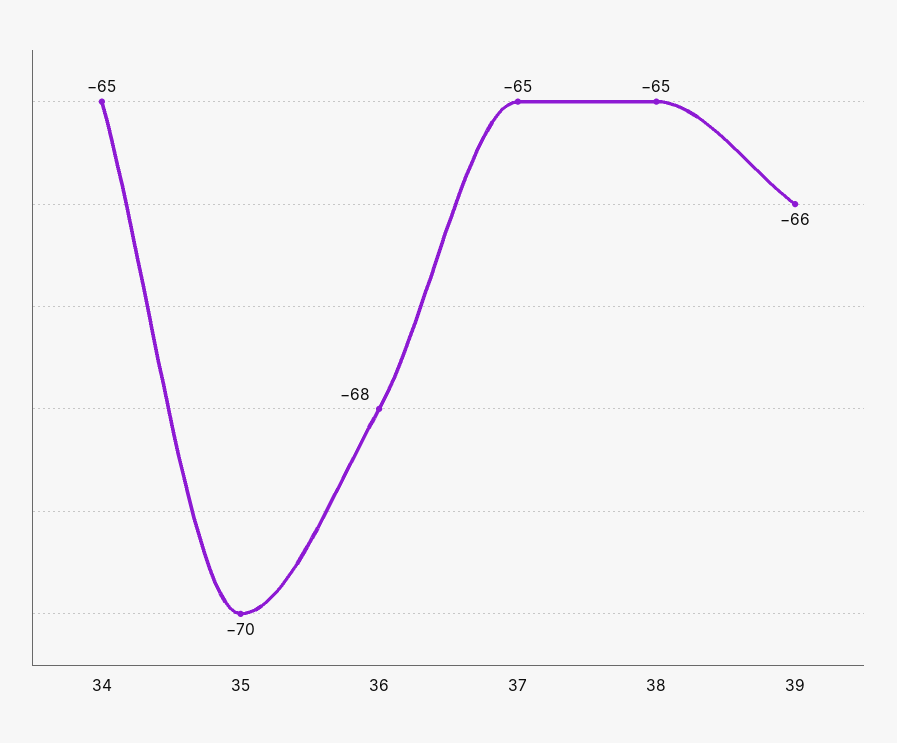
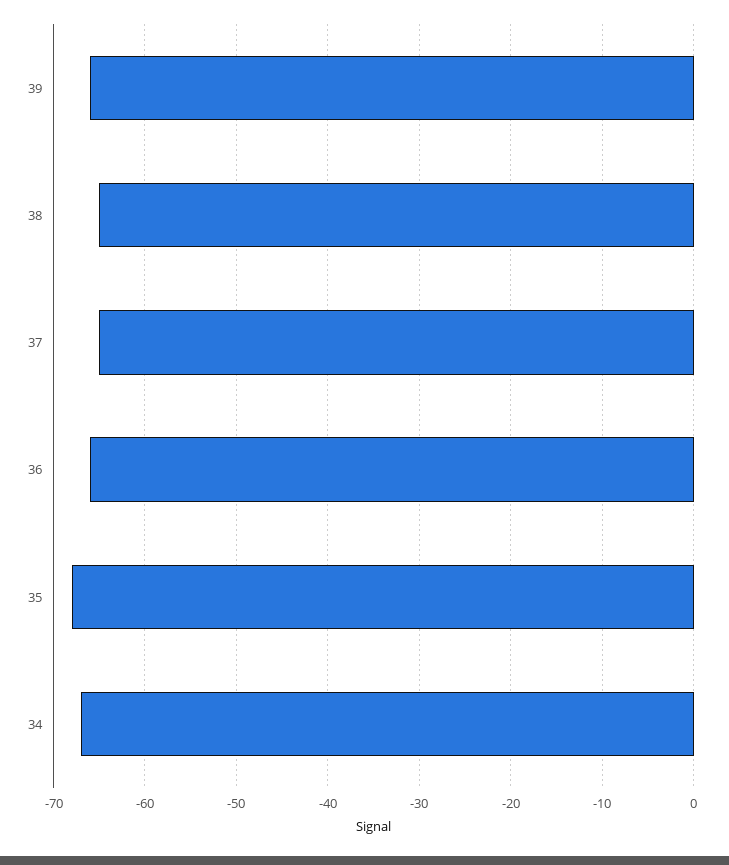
34: -65 -> -67
35: -70 -> -68
36: -68 -> -66

